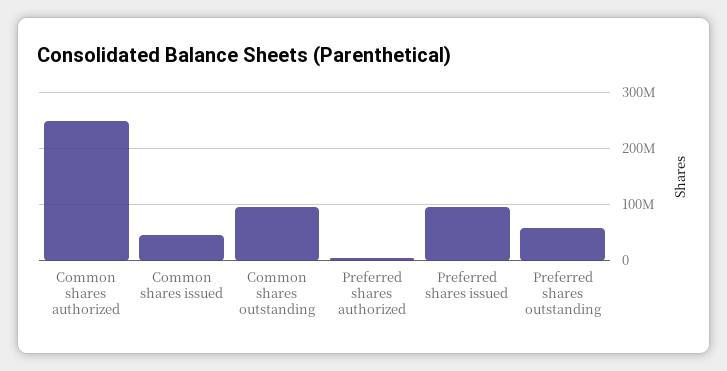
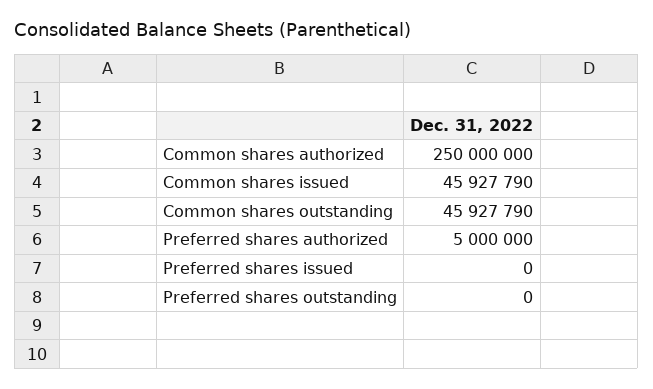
Common shares outstanding: 100000000 -> 45927790
Preferred shares issued: 100000000 -> 0
Preferred shares outstanding: 60000000 -> 0

